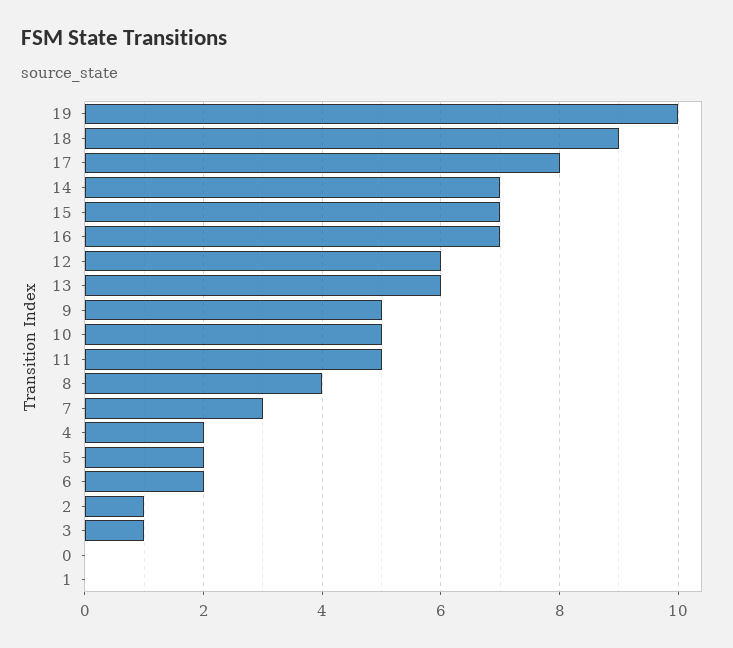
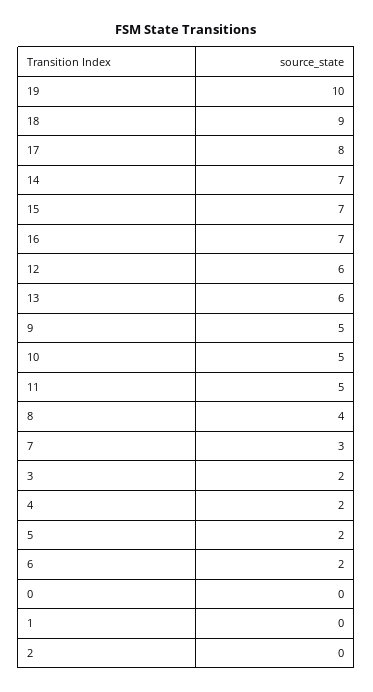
2: 1 -> 0
3: 1 -> 2

